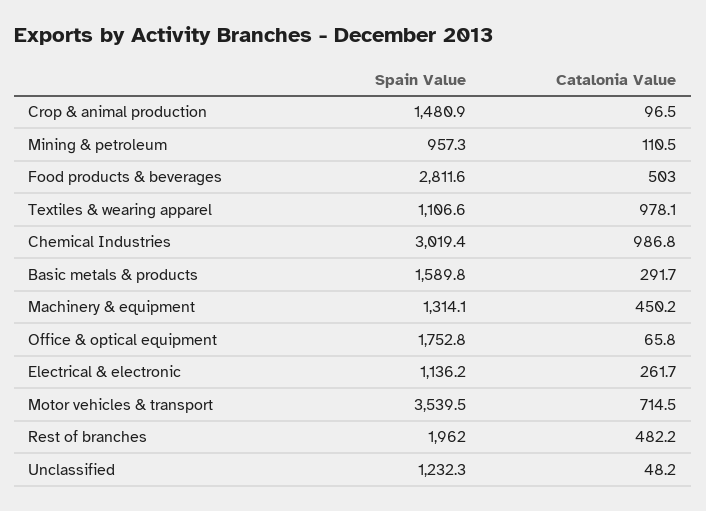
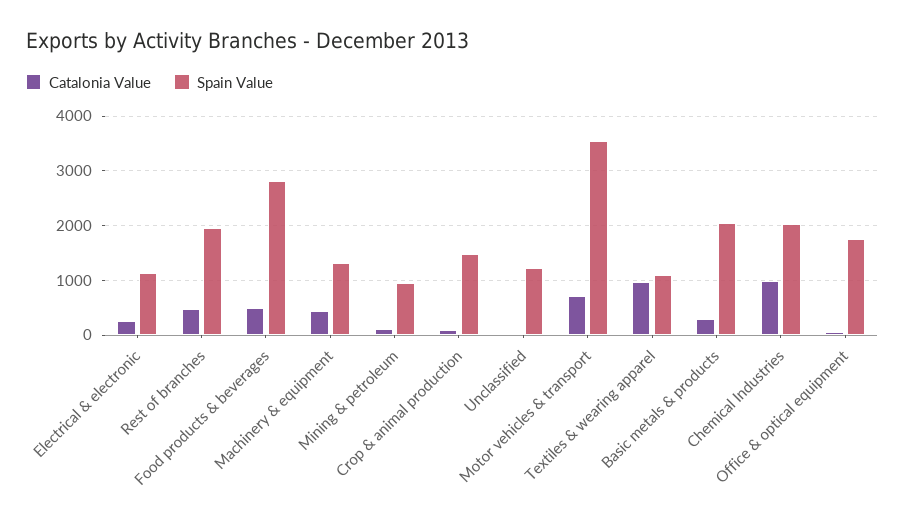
Spain Value, Chemical Industries: 3019.4 -> 2000
Spain Value, Basic metals & products: 1589.8 -> 2000

